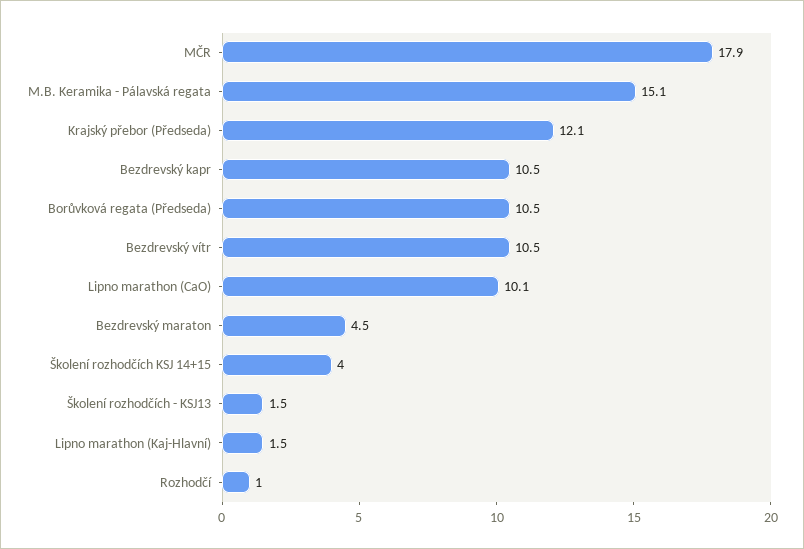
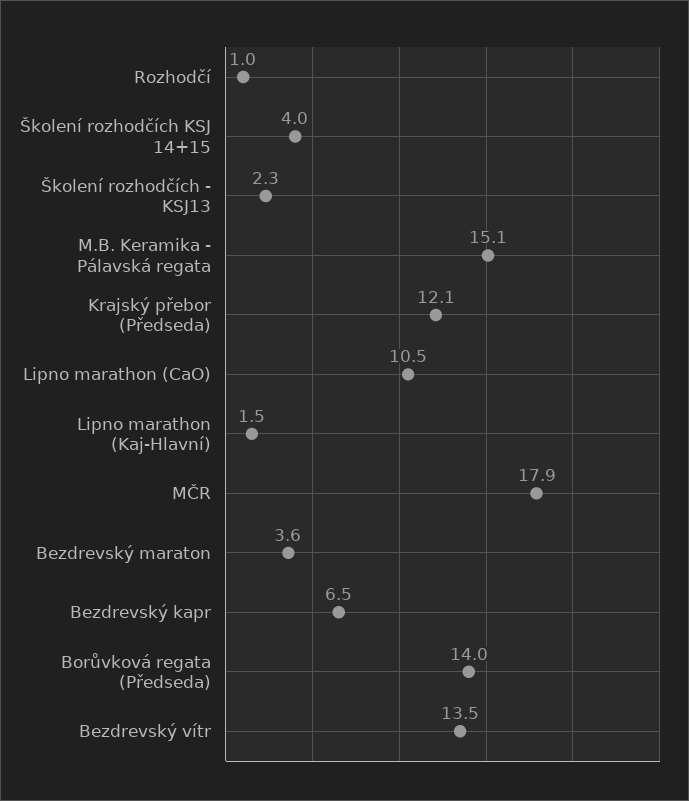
Bezdrevský kapr: 10.5 -> 6.5
Borůvková regata (Předseda): 10.5 -> 14
Bezdrevský vítr: 10.5 -> 13.5
Lipno marathon (CaO): 10.1 -> 10.5
Bezdrevský maraton: 4.5 -> 3.6
Školení rozhodčích - KSJ13: 1.5 -> 2.3

